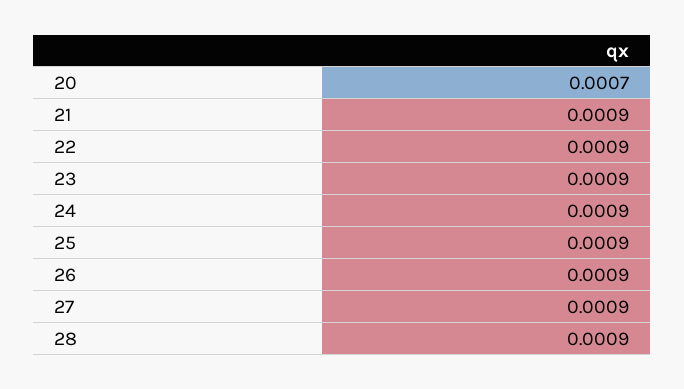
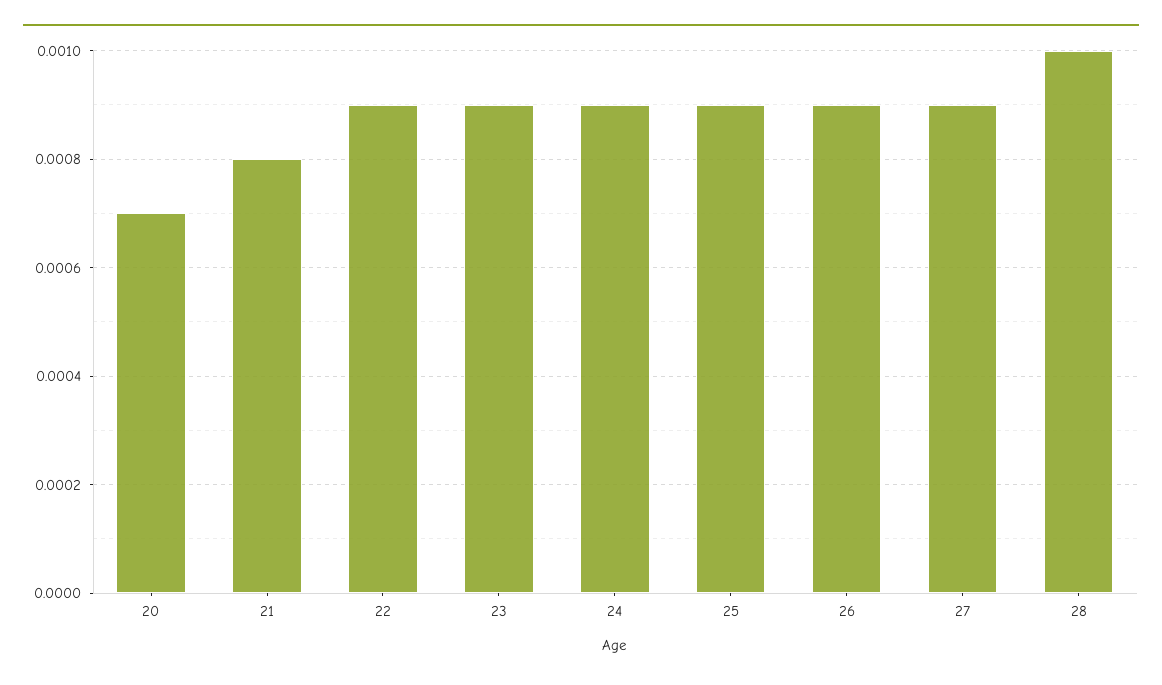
21: 0.0009 -> 0.0008
28: 0.0009 -> 0.001

